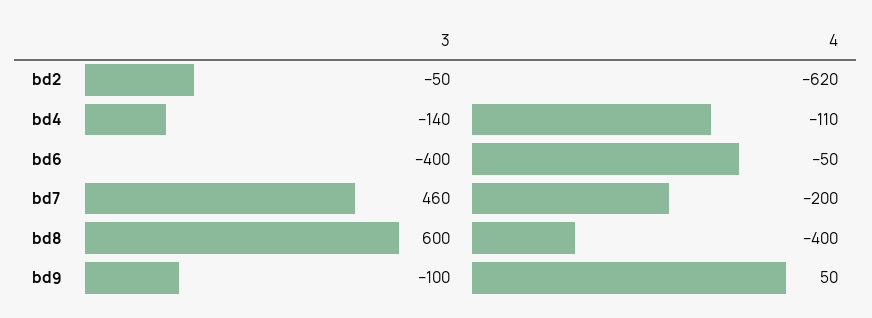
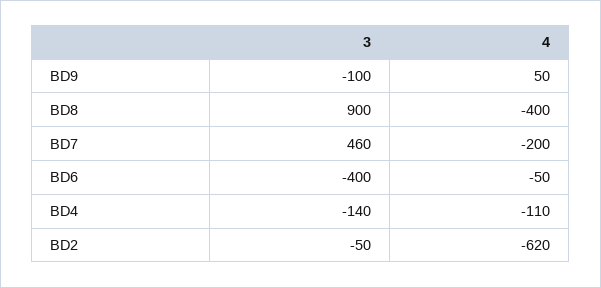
3, bd8: 600 -> 900

